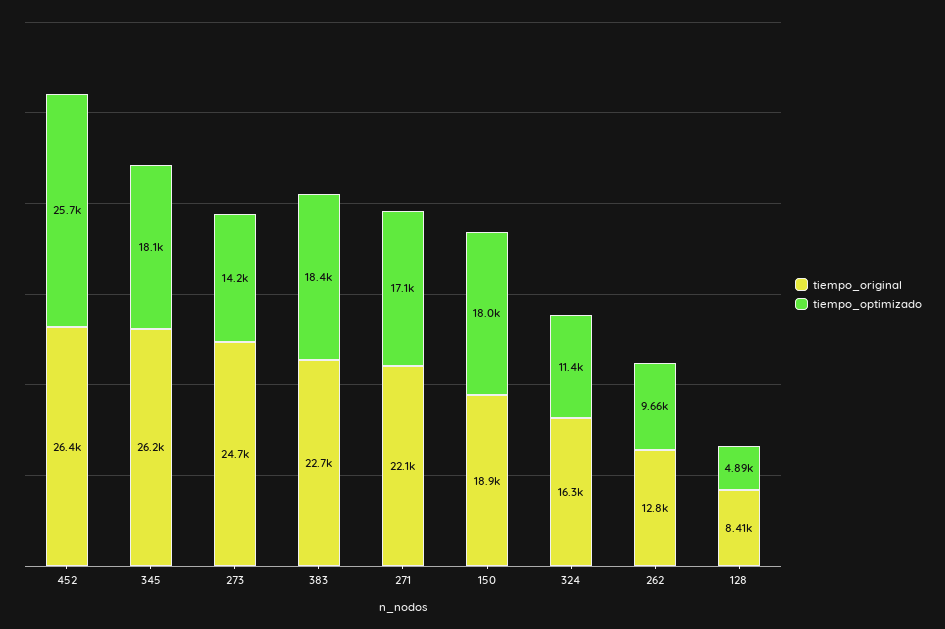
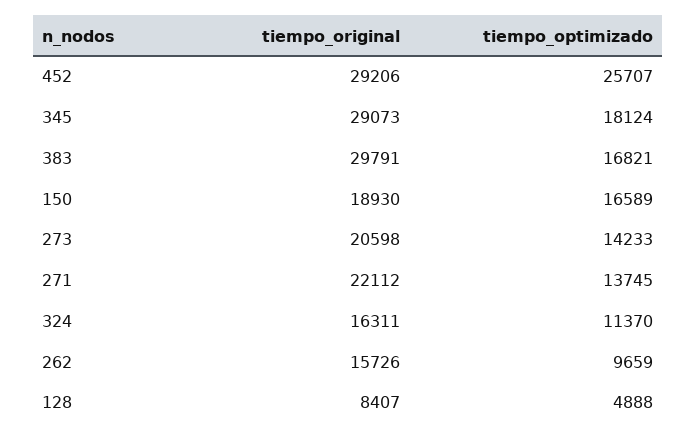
tiempo_original, 452: 26400 -> 29206
tiempo_original, 345: 26200 -> 29073
tiempo_original, 273: 24700 -> 20598
tiempo_original, 383: 22700 -> 29791
tiempo_optimizado, 383: 18400 -> 16821
tiempo_optimizado, 271: 17100 -> 13745
tiempo_optimizado, 150: 18000 -> 16589
tiempo_original, 262: 12800 -> 15726

